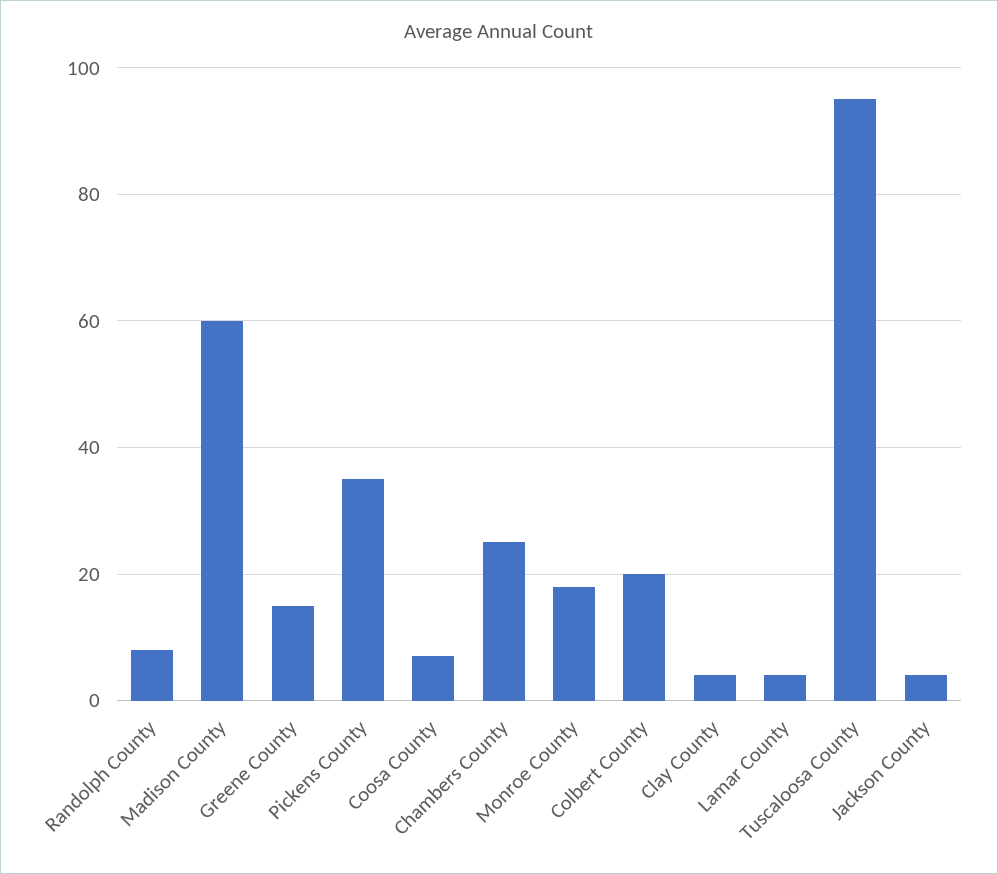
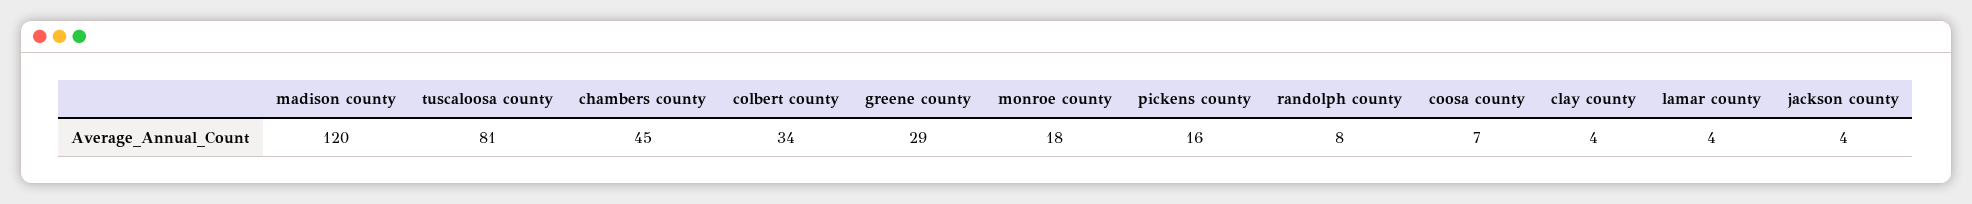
Madison County: 60 -> 120
Greene County: 15 -> 29
Pickens County: 35 -> 16
Chambers County: 25 -> 45
Colbert County: 20 -> 34
Tuscaloosa County: 95 -> 81

